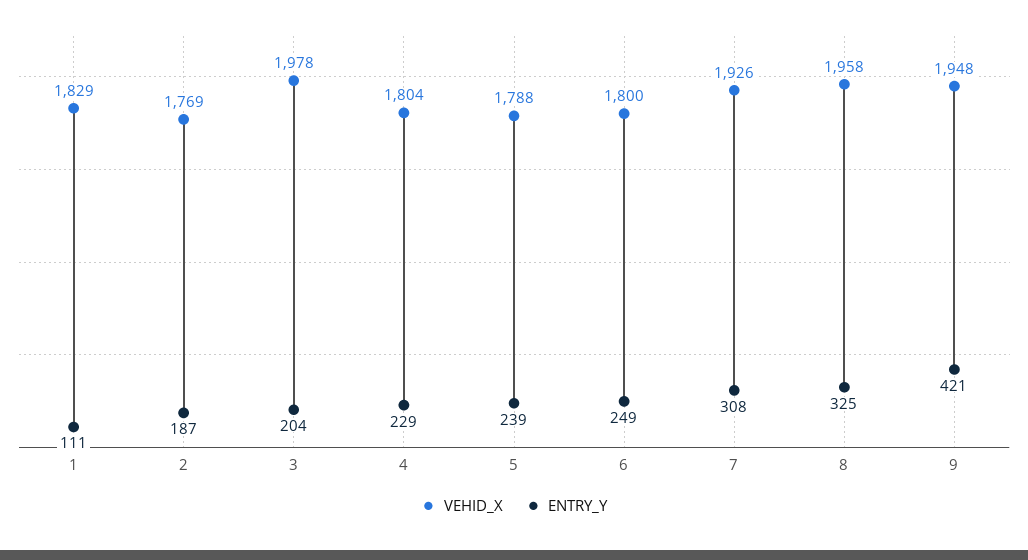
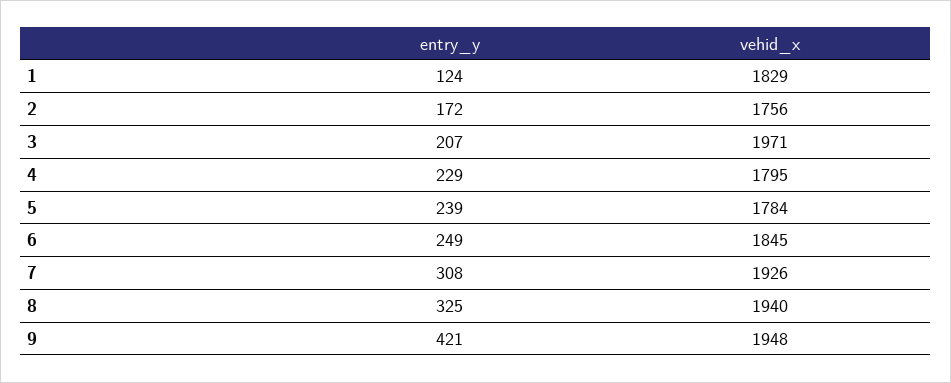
ENTRY_Y, 1: 111 -> 124
VEHID_X, 2: 1769 -> 1756
ENTRY_Y, 2: 187 -> 172
VEHID_X, 3: 1978 -> 1971
ENTRY_Y, 3: 204 -> 207
VEHID_X, 4: 1804 -> 1795
VEHID_X, 5: 1788 -> 1784
VEHID_X, 6: 1800 -> 1845
VEHID_X, 8: 1958 -> 1940

